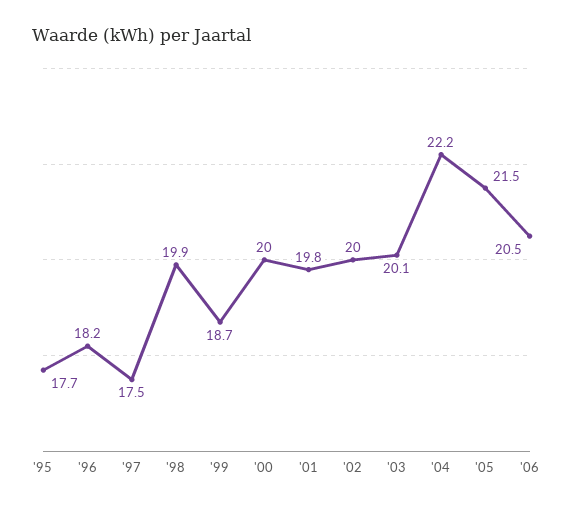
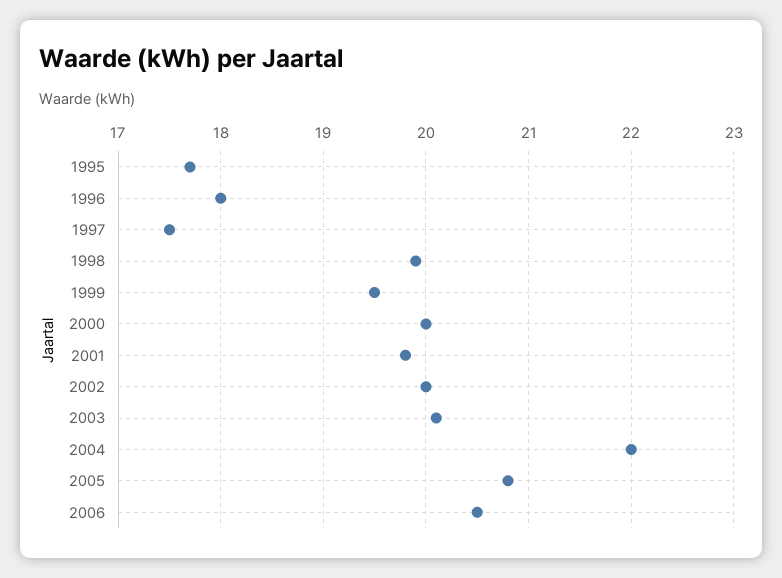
'96: 18.2 -> 18
'99: 18.7 -> 19.5
'04: 22.2 -> 22
'05: 21.5 -> 20.8

